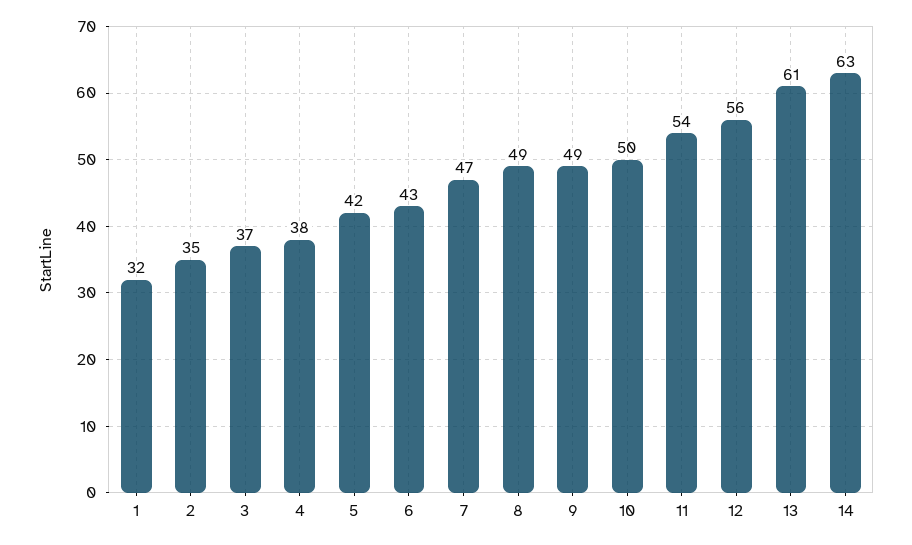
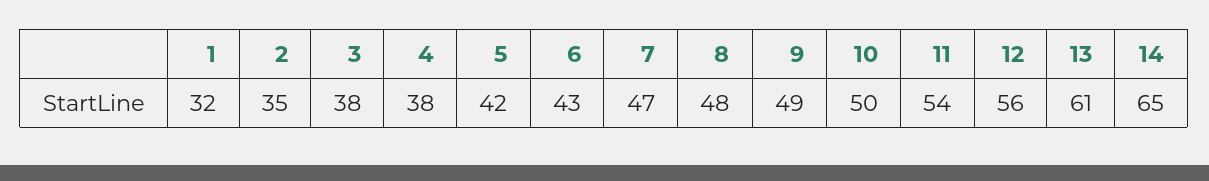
3: 37 -> 38
8: 49 -> 48
14: 63 -> 65

